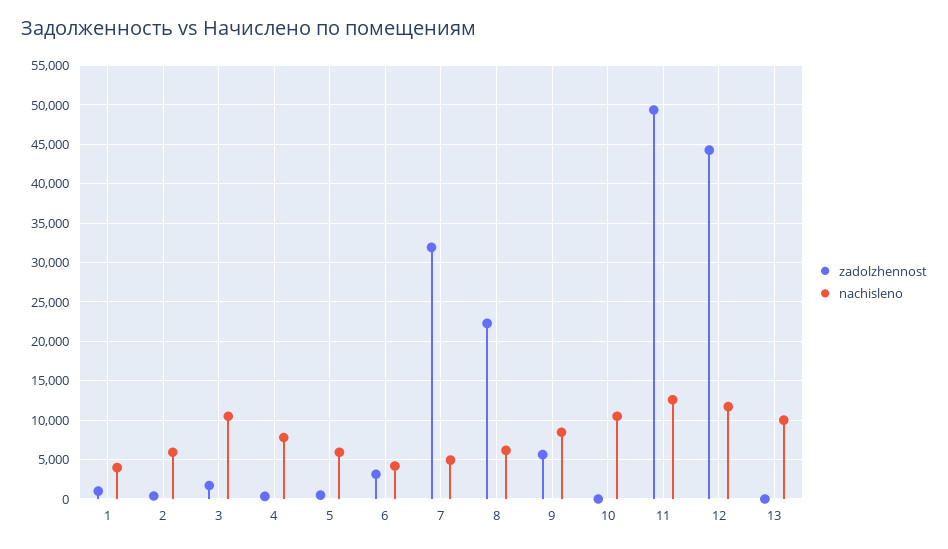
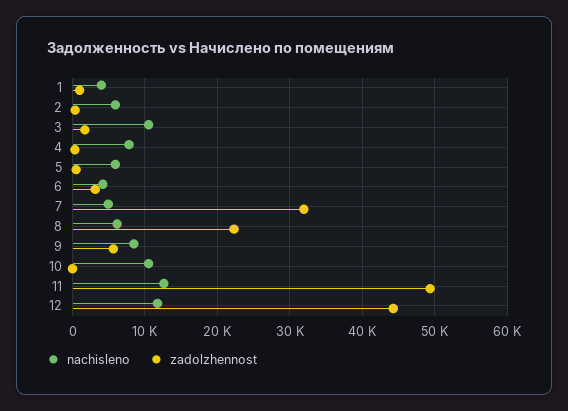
zadolzhennost, 13: 0 -> none
nachisleno, 13: 10000 -> none

